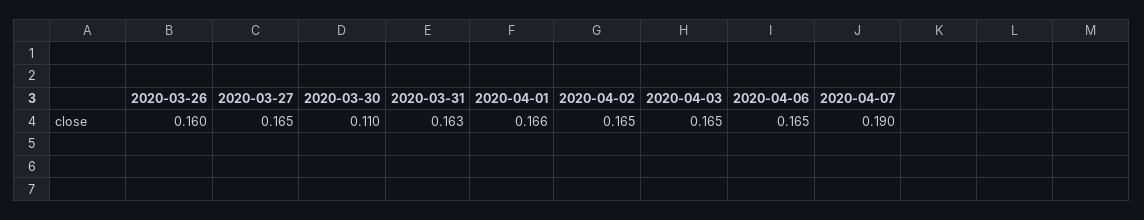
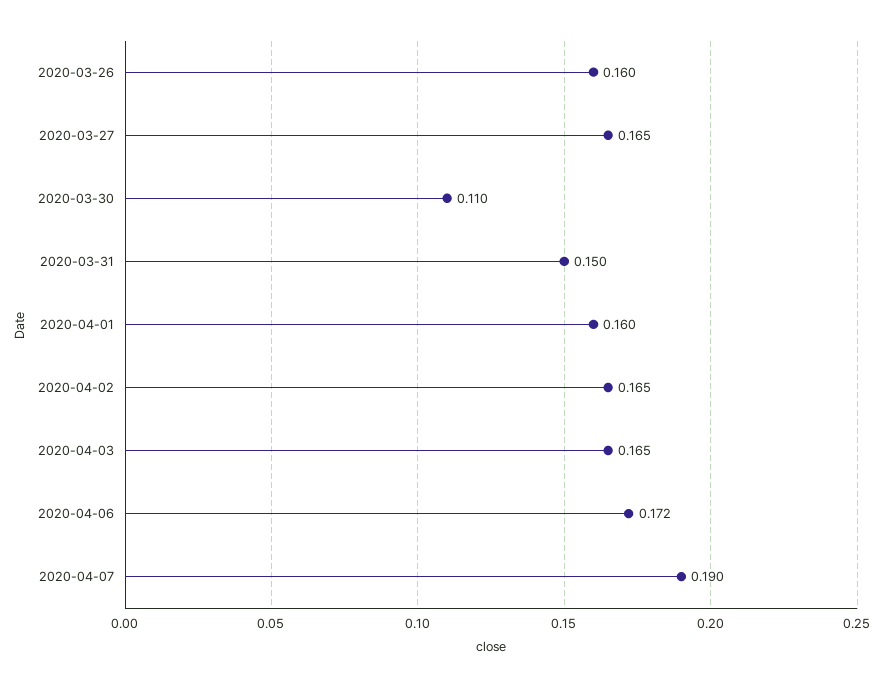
2020-03-31: 0.163 -> 0.15
2020-04-01: 0.166 -> 0.16
2020-04-06: 0.165 -> 0.172

